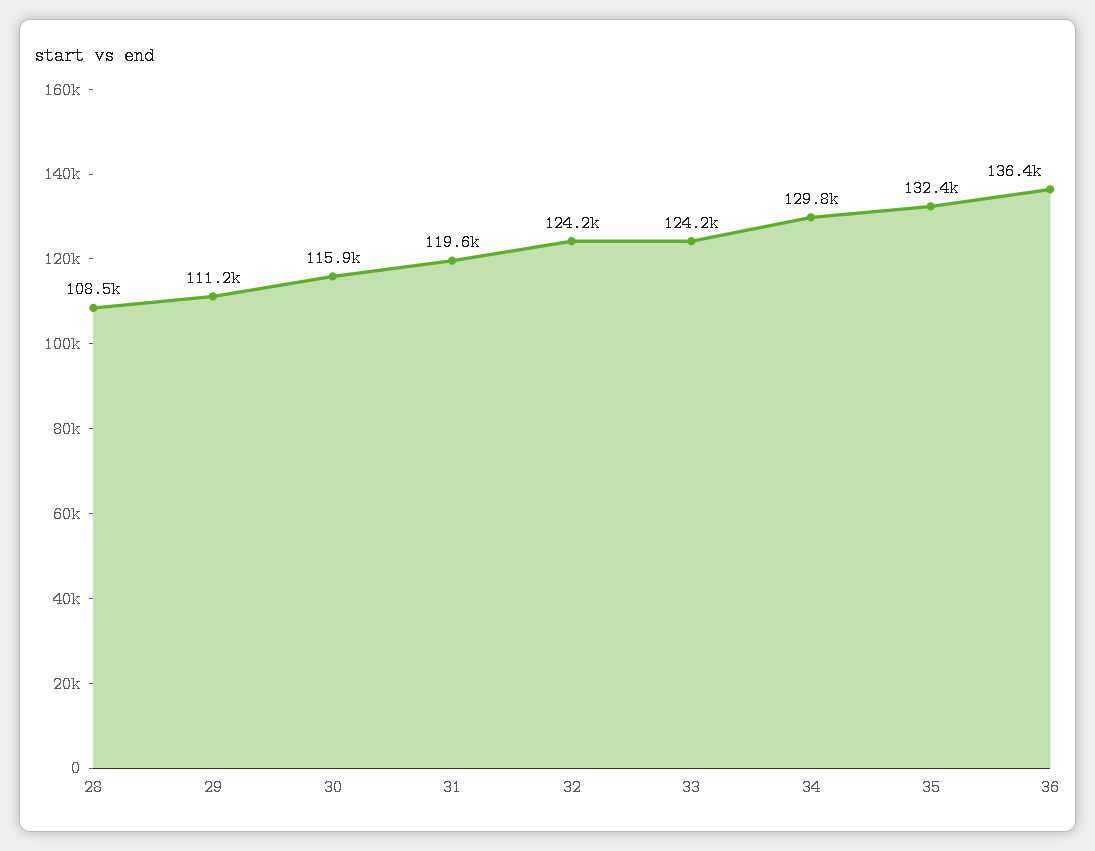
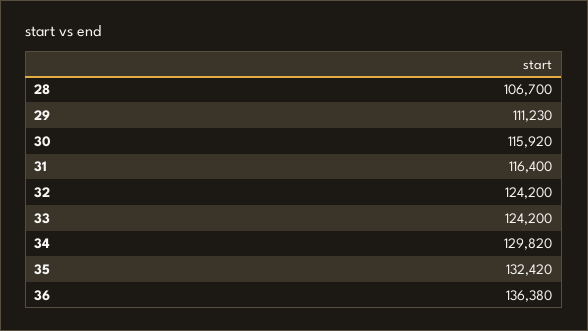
28: 108500 -> 106700
31: 119600 -> 116400

